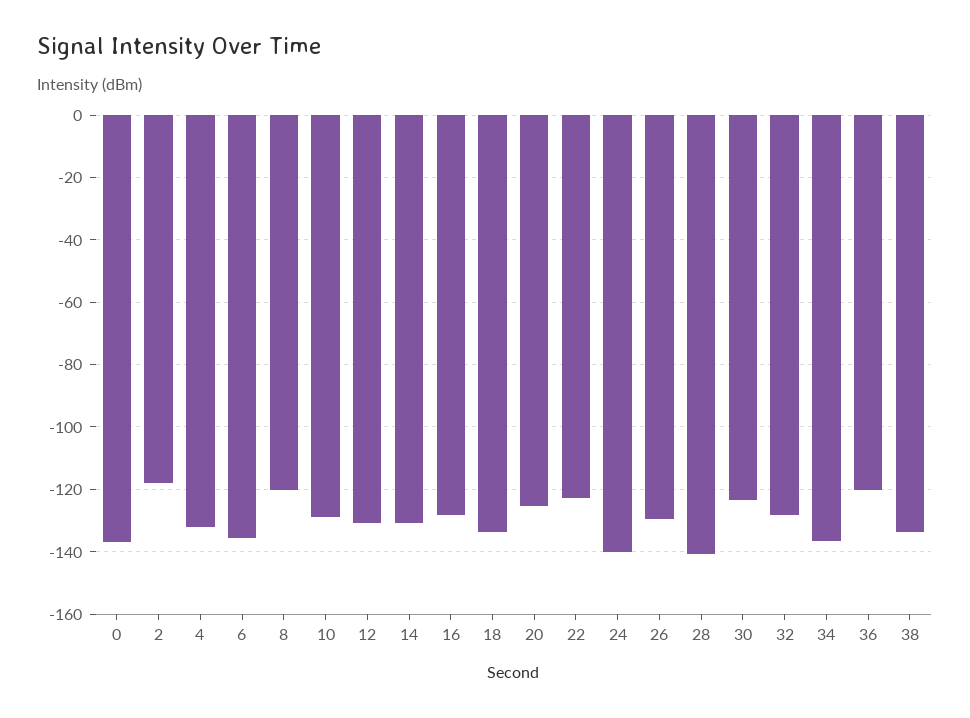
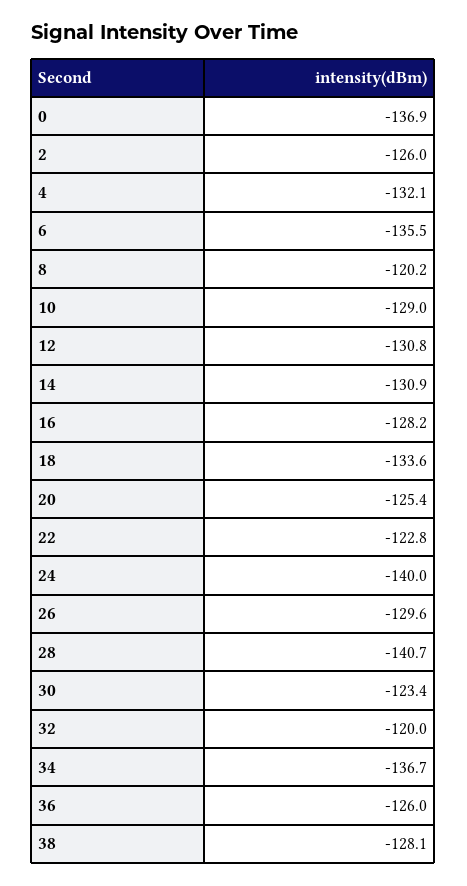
2: -118 -> -126
32: -128 -> -120
36: -120 -> -126
38: -134 -> -128.1

